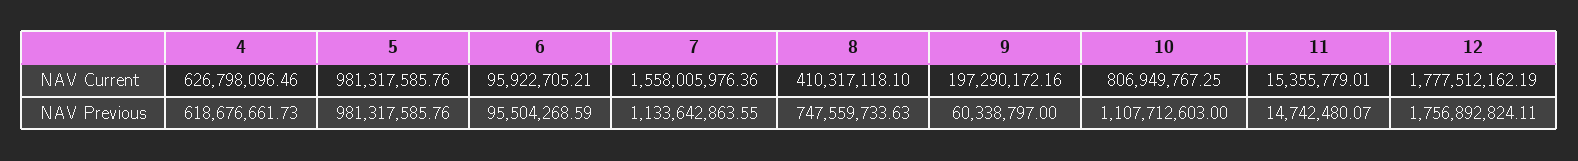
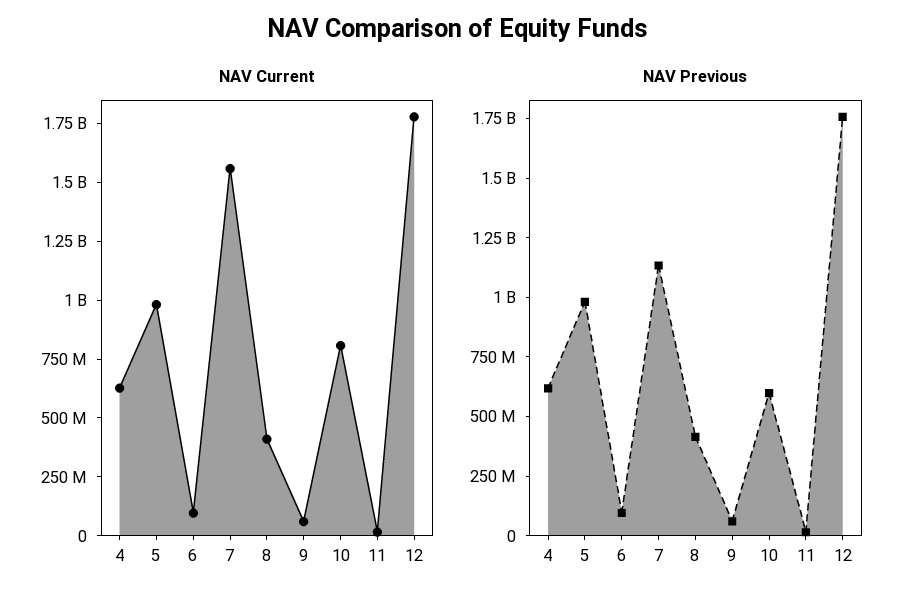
NAV Current, 9: 197290172.16 -> 50000000
NAV Previous, 8: 747559733.63 -> 400000000
NAV Previous, 10: 1107712603 -> 600000000

